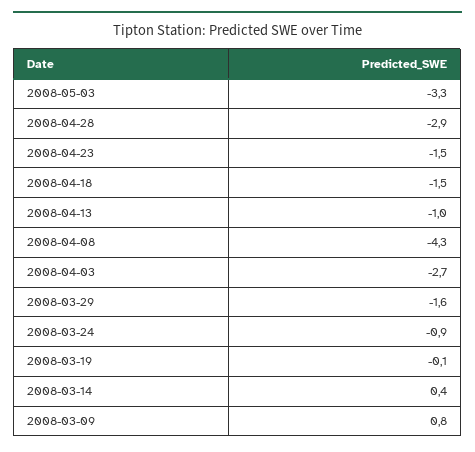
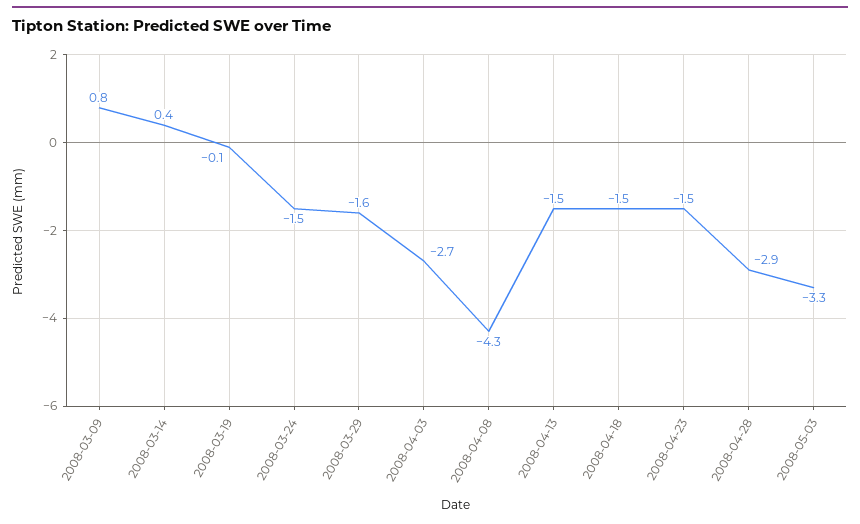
2008-04-13: -1 -> -1.5
2008-03-24: -0.9 -> -1.5

